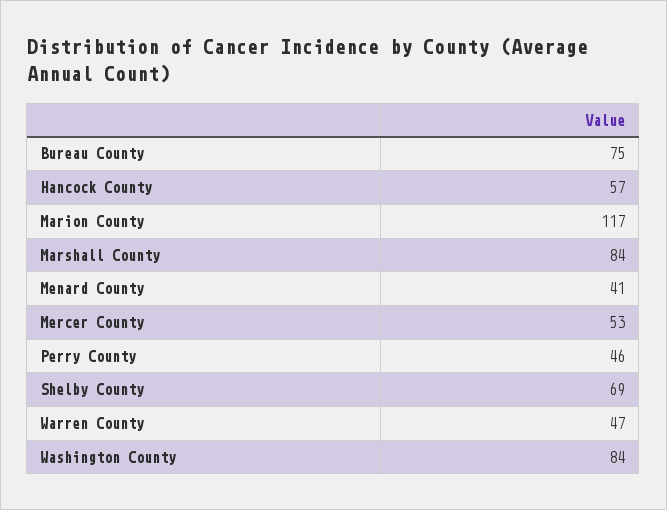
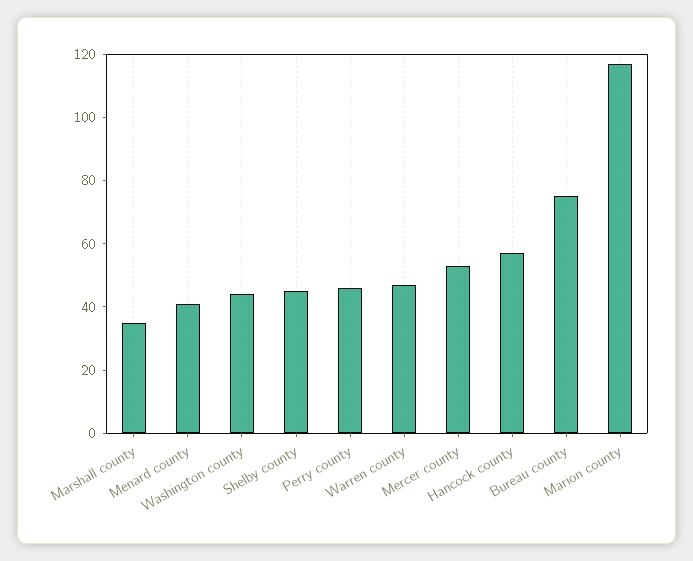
Marshall County: 84 -> 35
Shelby County: 69 -> 45
Washington County: 84 -> 45

